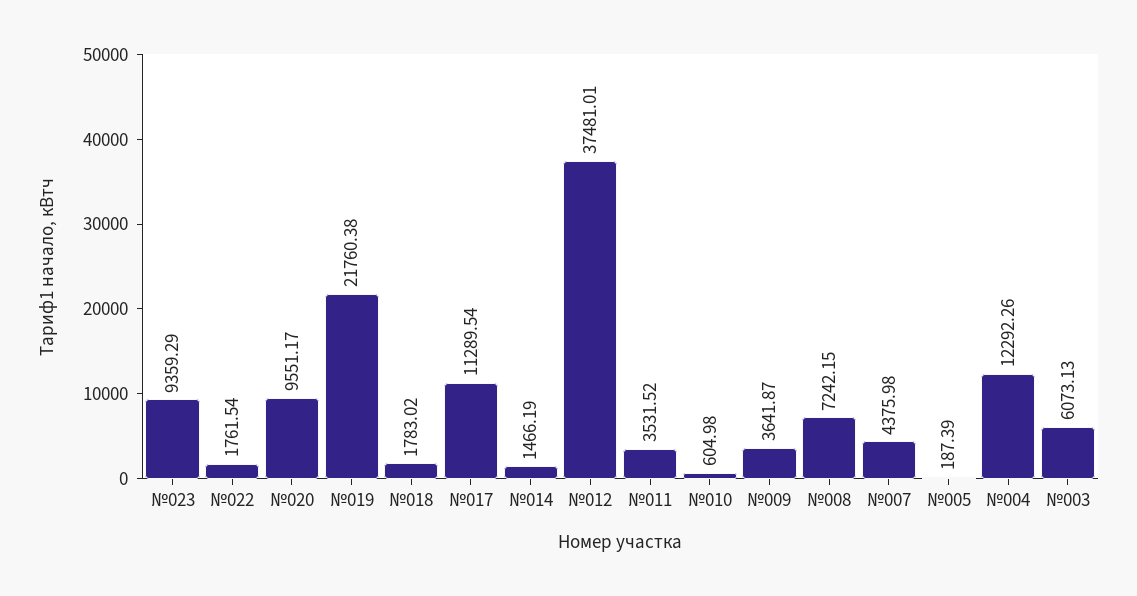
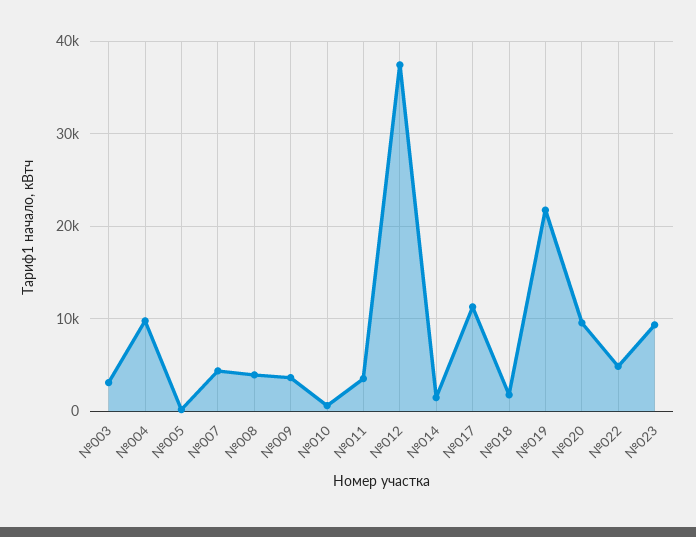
№022: 1761.54 -> 5000
№008: 7242.15 -> 4000
№004: 12292.26 -> 10000
№003: 6073.13 -> 3000

